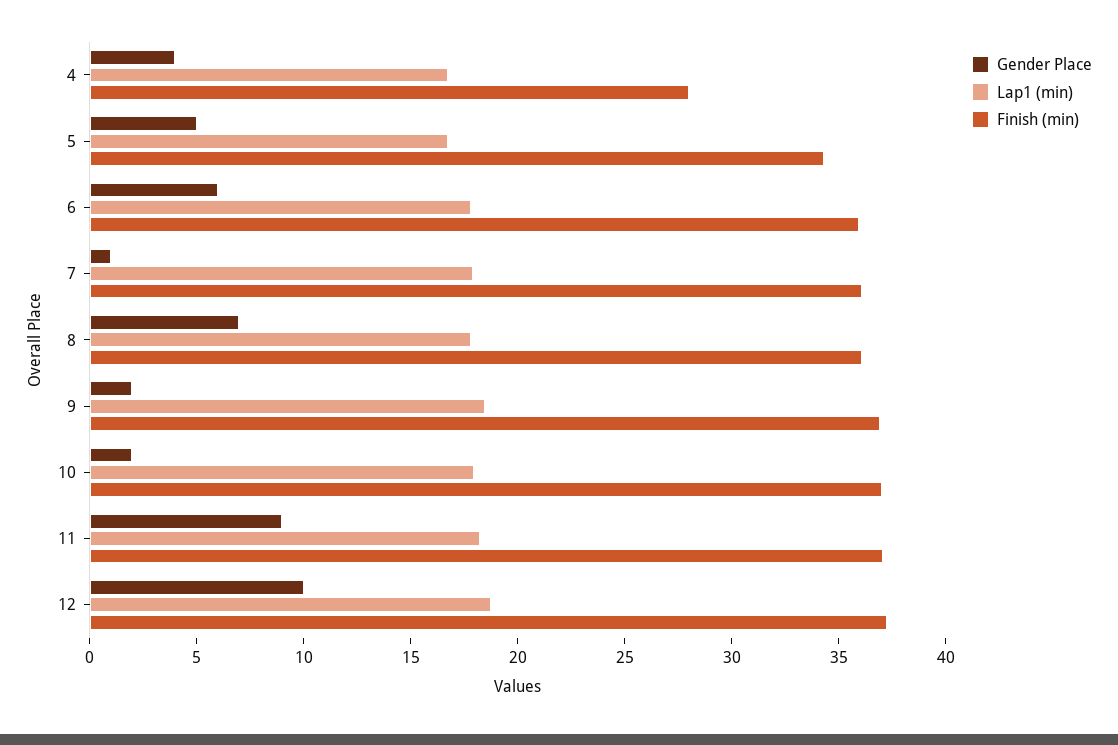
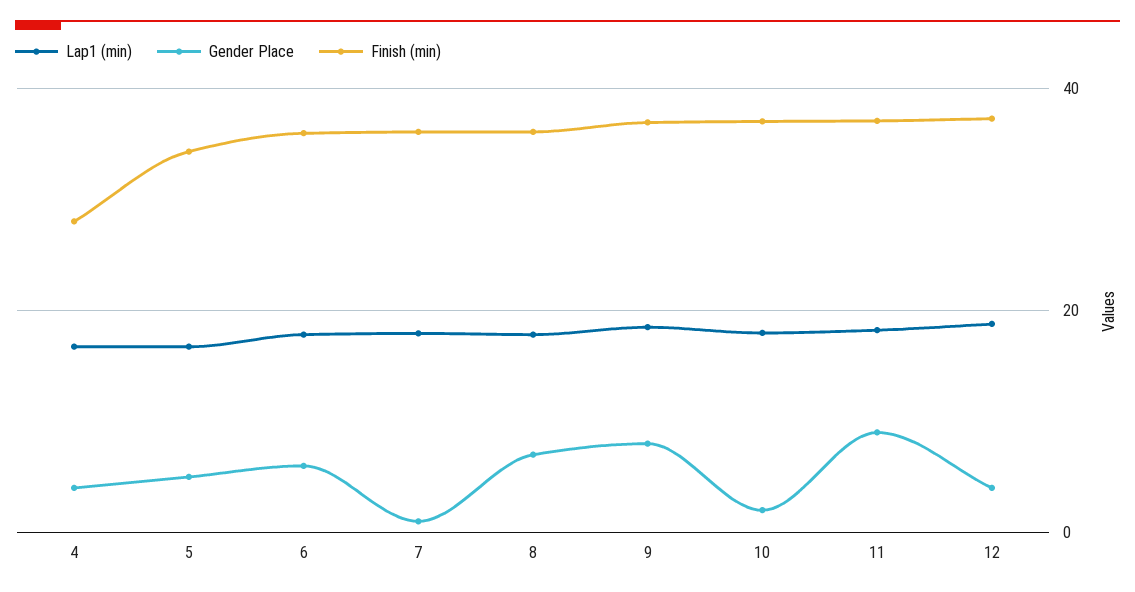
Gender Place, 9: 2 -> 8
Gender Place, 12: 10 -> 4

